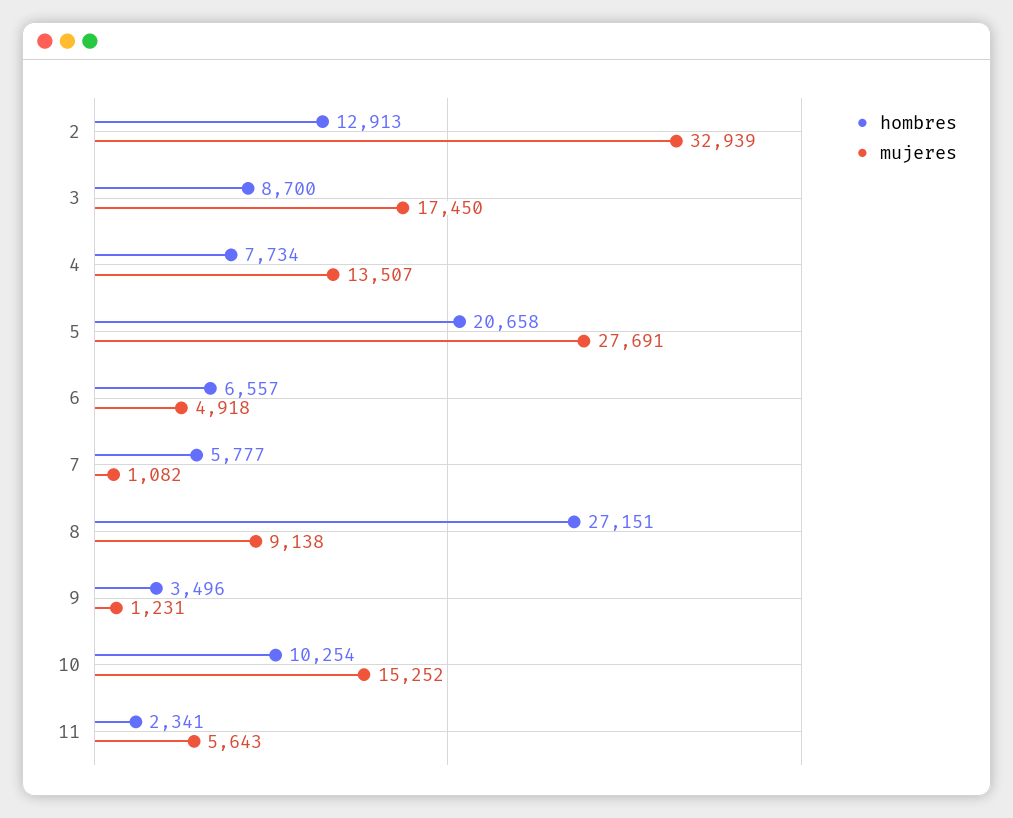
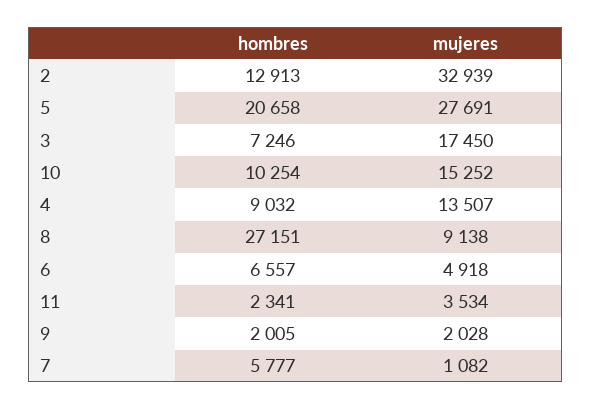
hombres, 3: 8700 -> 7246
hombres, 4: 7734 -> 9032
hombres, 9: 3496 -> 2005
mujeres, 9: 1231 -> 2028
mujeres, 11: 5643 -> 3534

